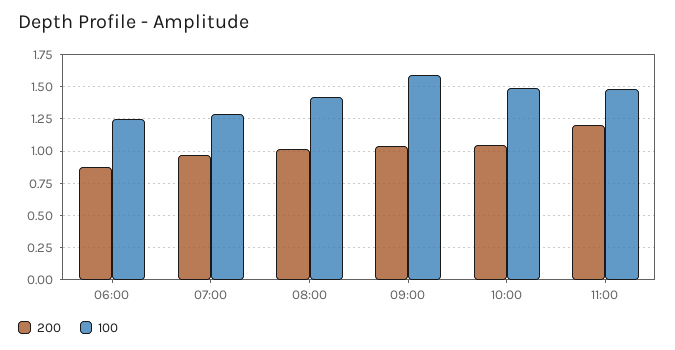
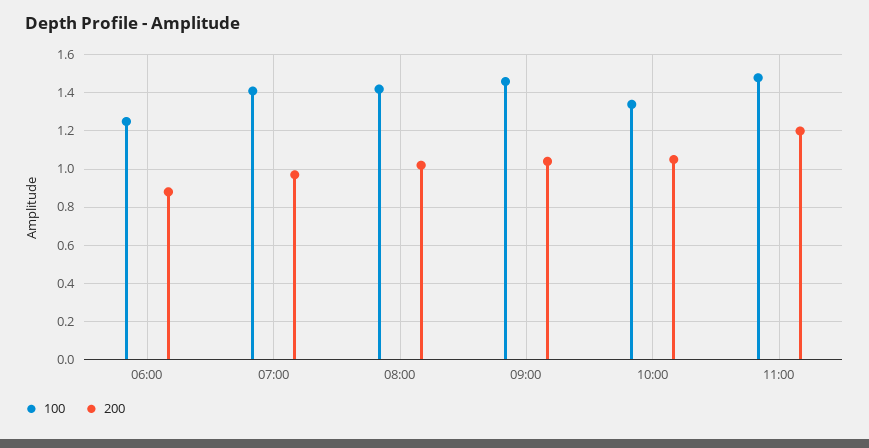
100, 07:00: 1.3 -> 1.4
100, 09:00: 1.6 -> 1.45
100, 10:00: 1.5 -> 1.35

